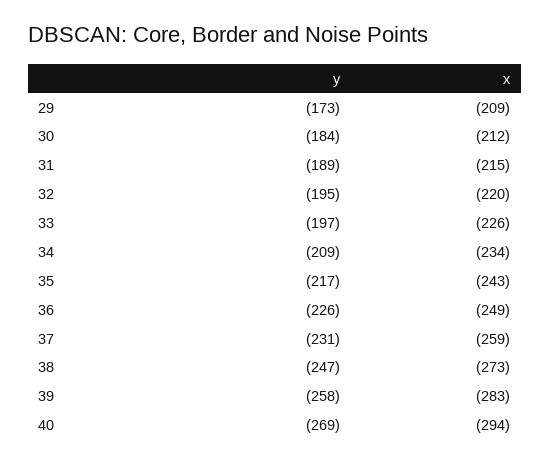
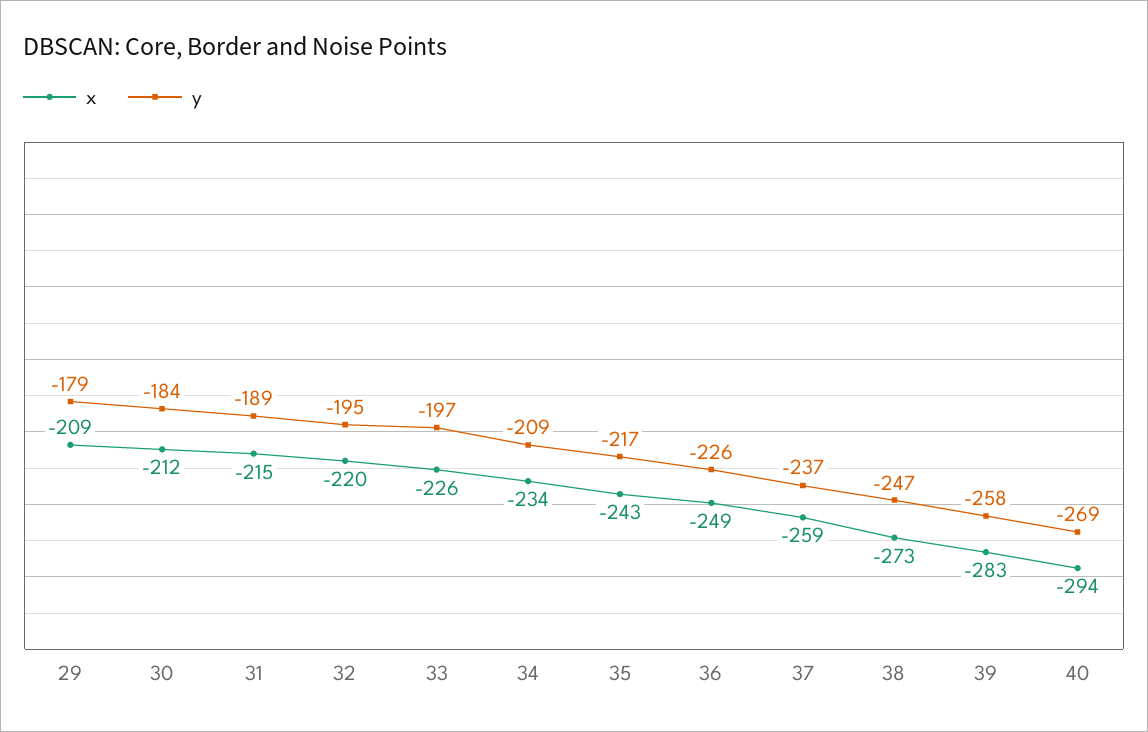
y, 29: -173 -> -179
y, 37: -231 -> -237

